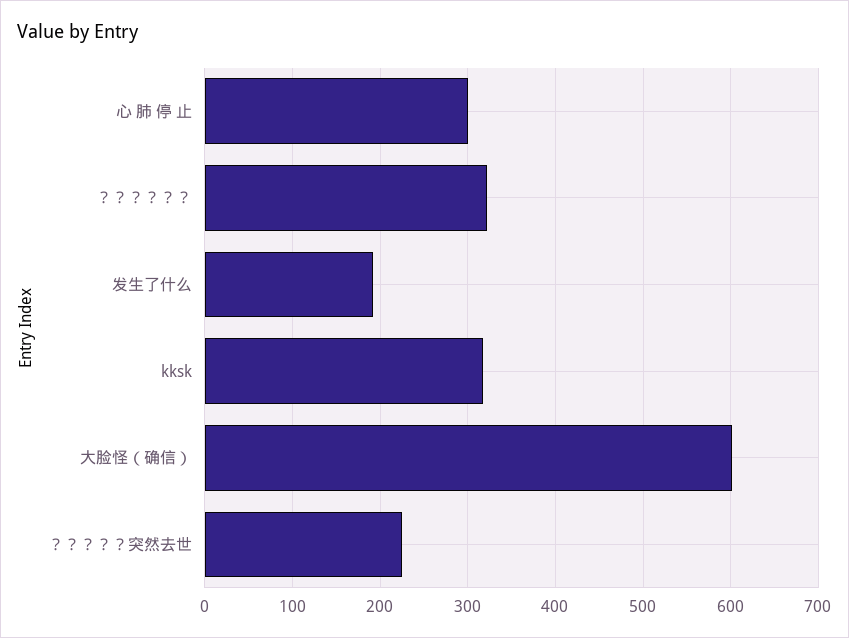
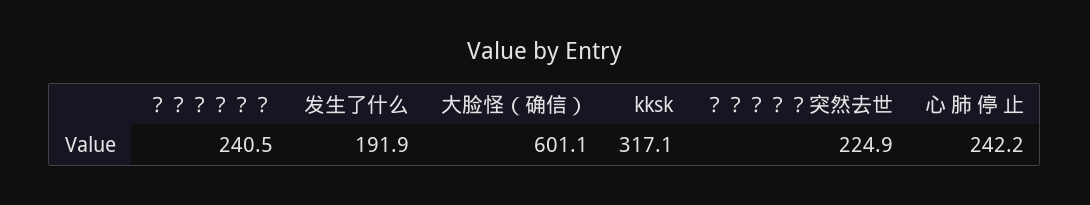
心 肺 停 止: 300 -> 242.2
？？？？？？: 320 -> 240.5

